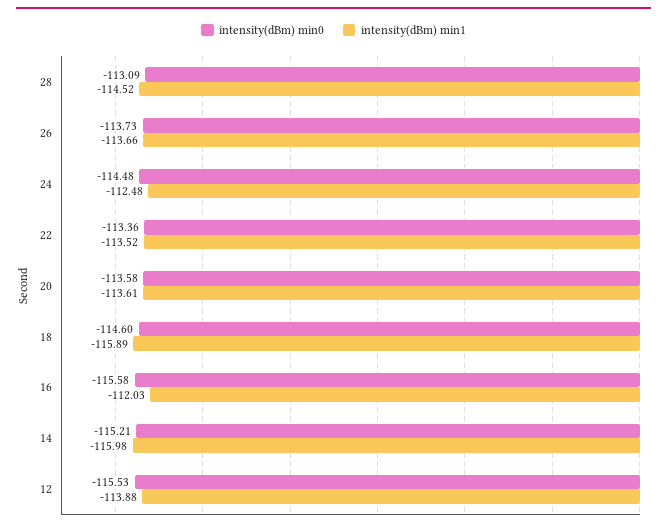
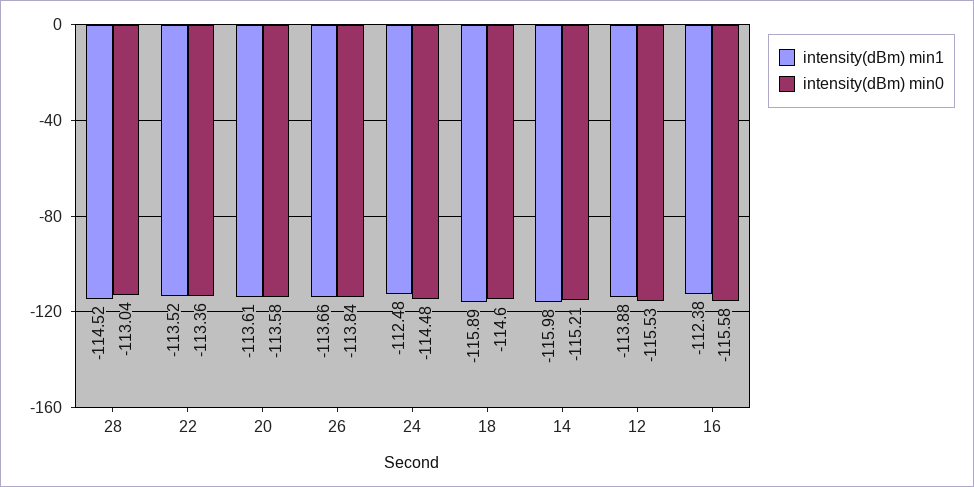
intensity(dBm) min0, 28: -113.09 -> -113.04
intensity(dBm) min0, 26: -113.73 -> -113.84
intensity(dBm) min1, 16: -112.03 -> -112.38

